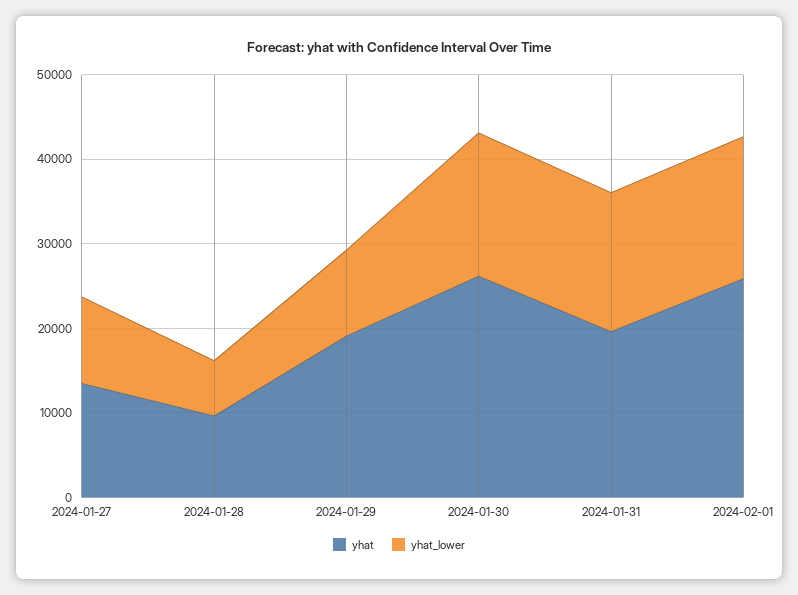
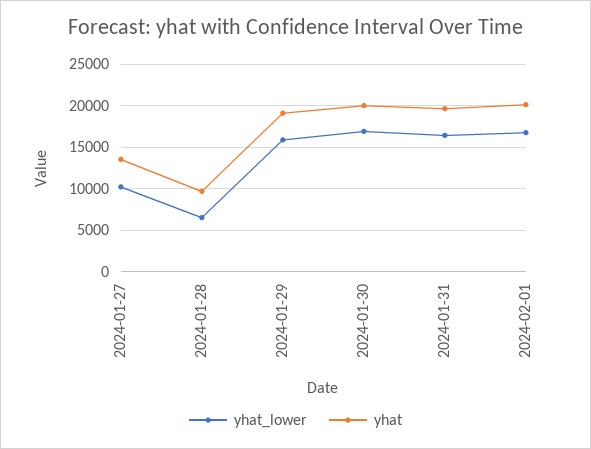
yhat_lower, 2024-01-29: 10000 -> 16000
yhat, 2024-01-30: 26000 -> 20000
yhat, 2024-02-01: 26000 -> 20000

